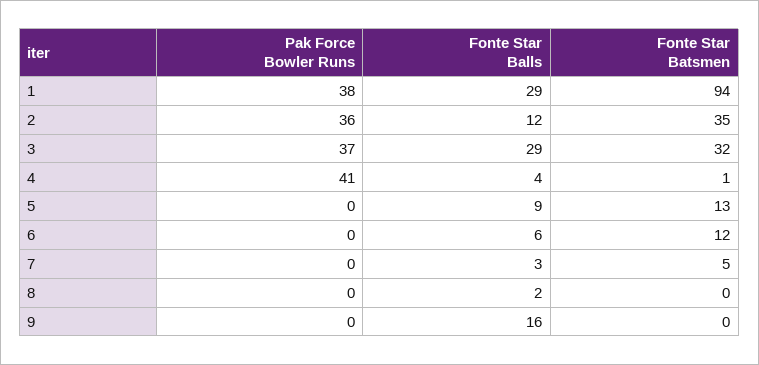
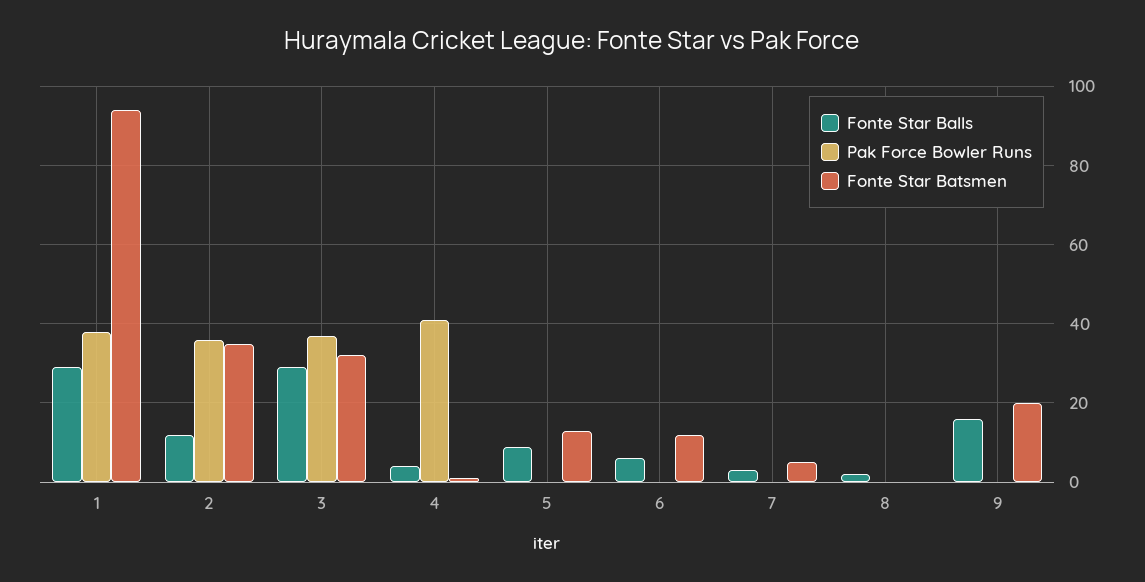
Fonte Star Batsmen, 9: 0 -> 20

